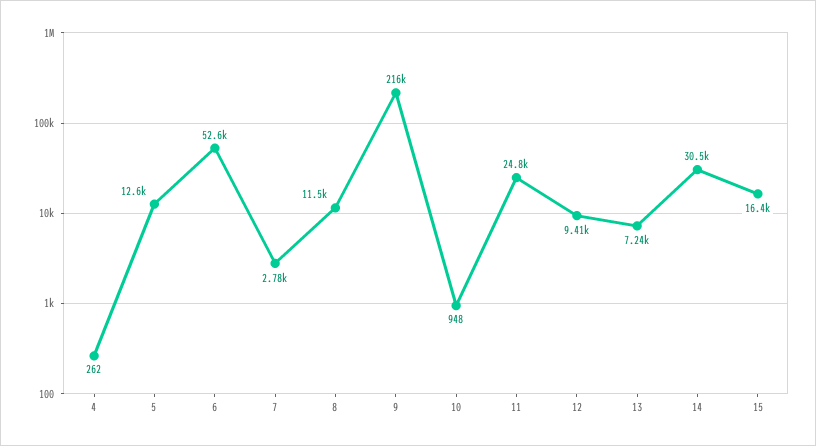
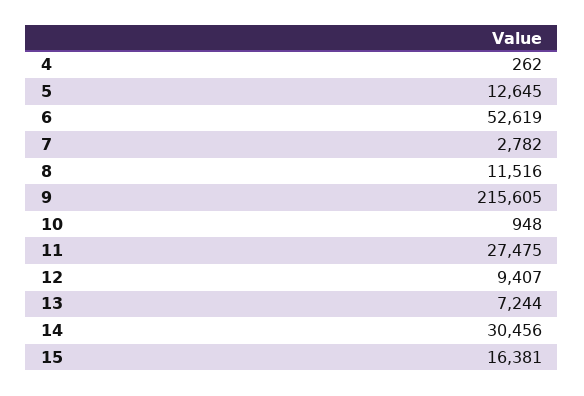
11: 24800 -> 27475

